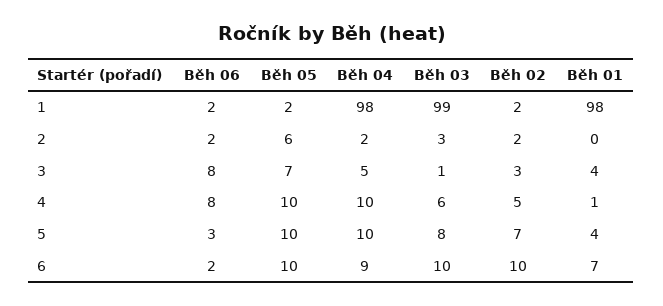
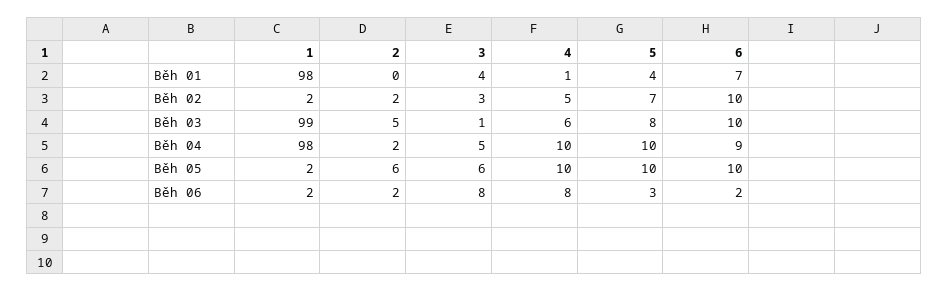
Běh 03, 2: 3 -> 5
Běh 05, 3: 7 -> 6

